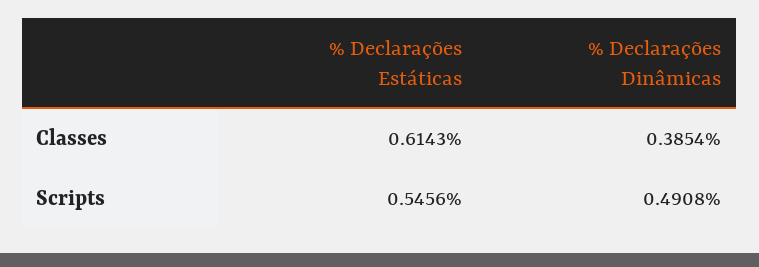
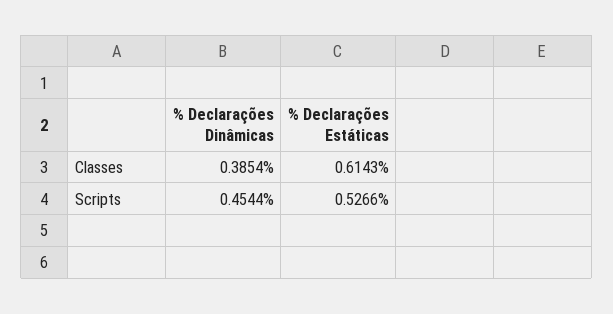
% Declarações Estáticas, Scripts: 0.5456 -> 0.5266
% Declarações Dinâmicas, Scripts: 0.4908 -> 0.4544

